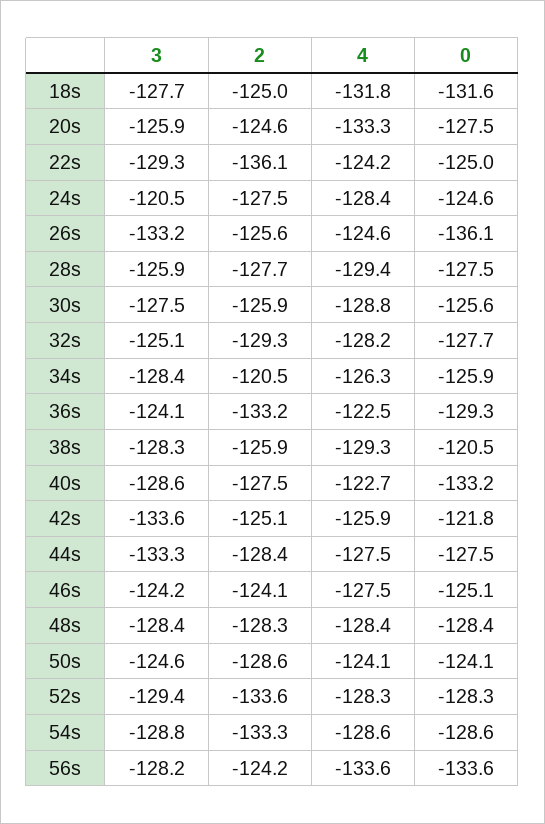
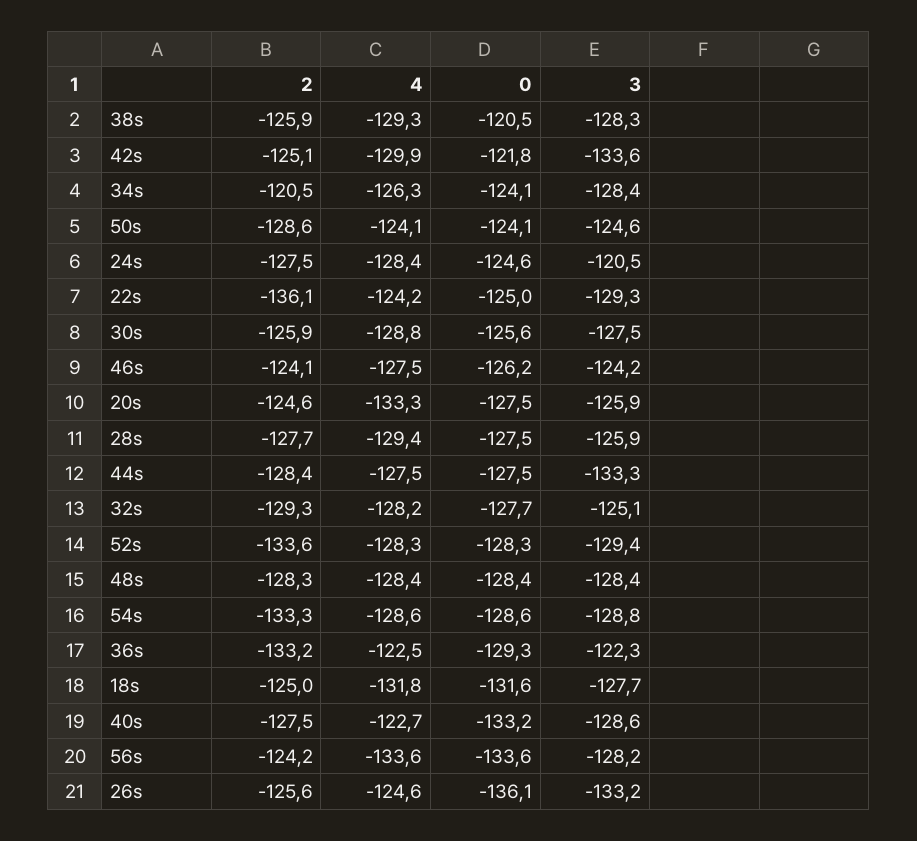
0, 34s: -125.9 -> -124.1
3, 36s: -124.1 -> -122.3
4, 42s: -125.9 -> -129.9
0, 46s: -125.1 -> -126.2

